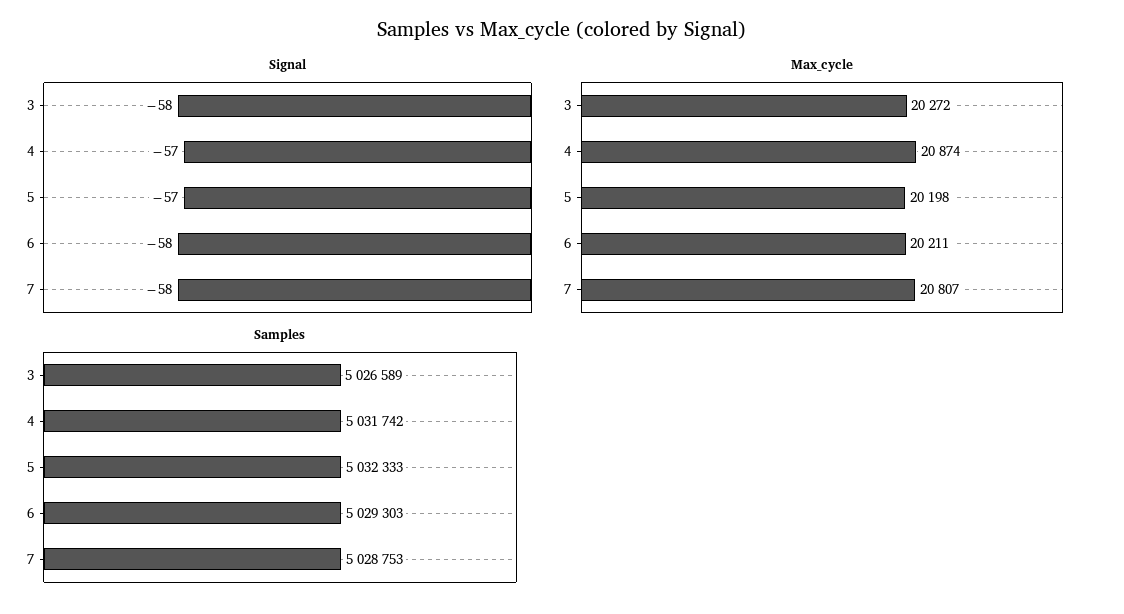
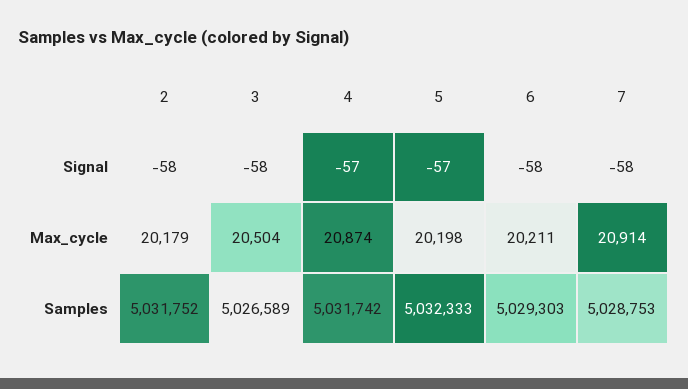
Max_cycle, 3: 20272 -> 20504
Max_cycle, 7: 20807 -> 20914
Signal, 2: none -> -58
Max_cycle, 2: none -> 20179
Samples, 2: none -> 5031752

